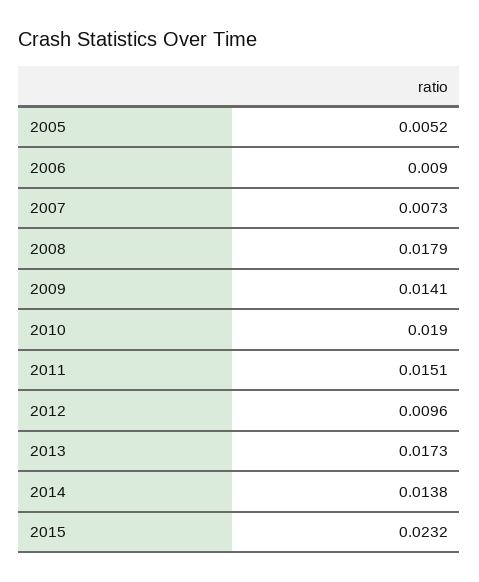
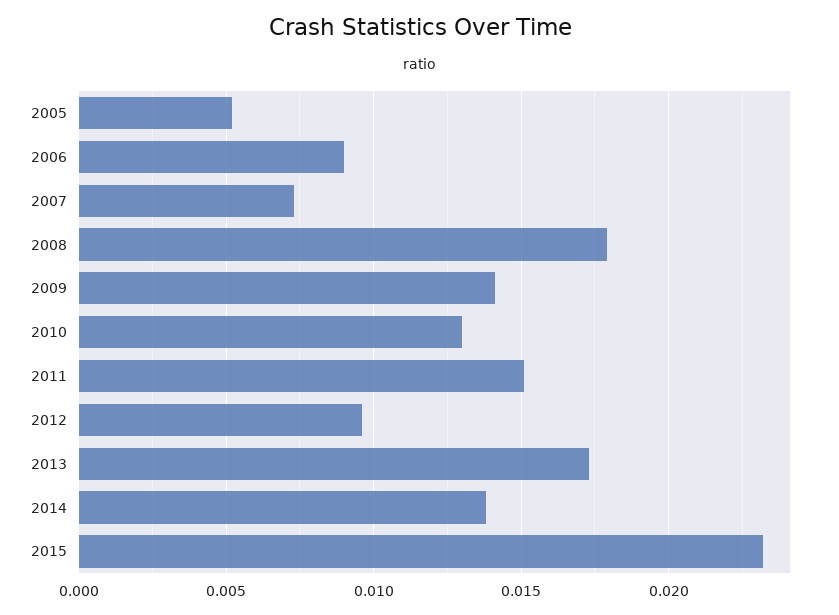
2010: 0.019 -> 0.013

